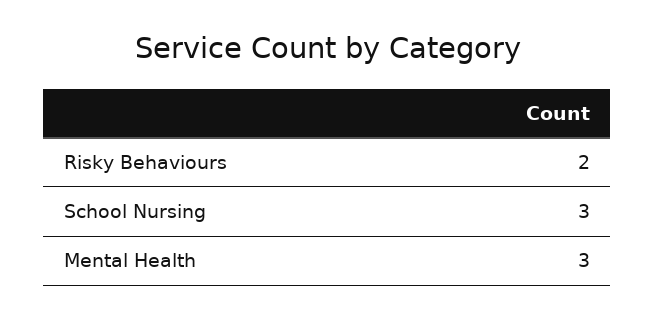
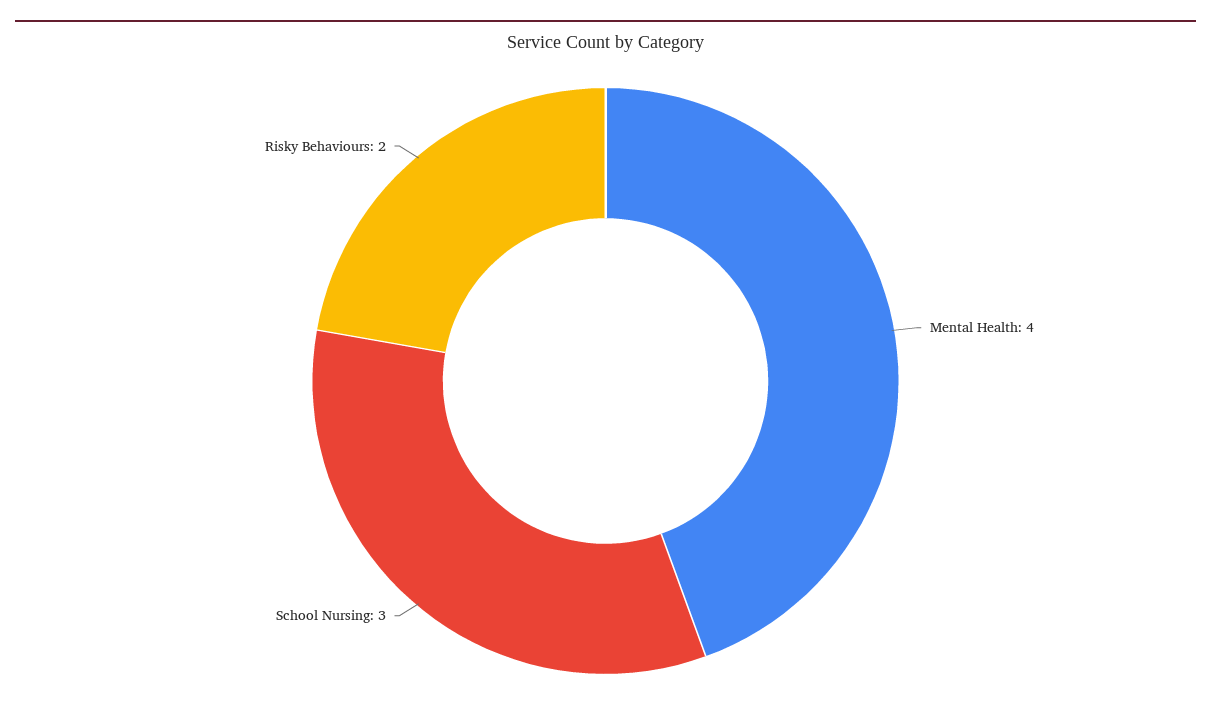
Mental Health: 3 -> 4

